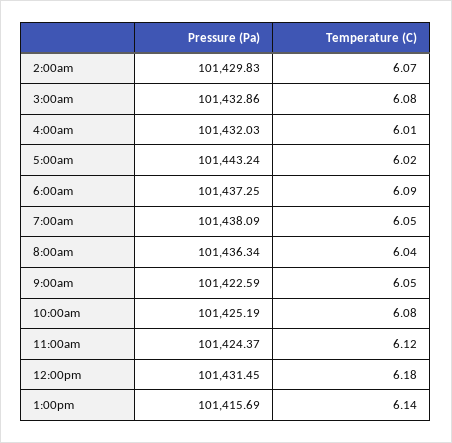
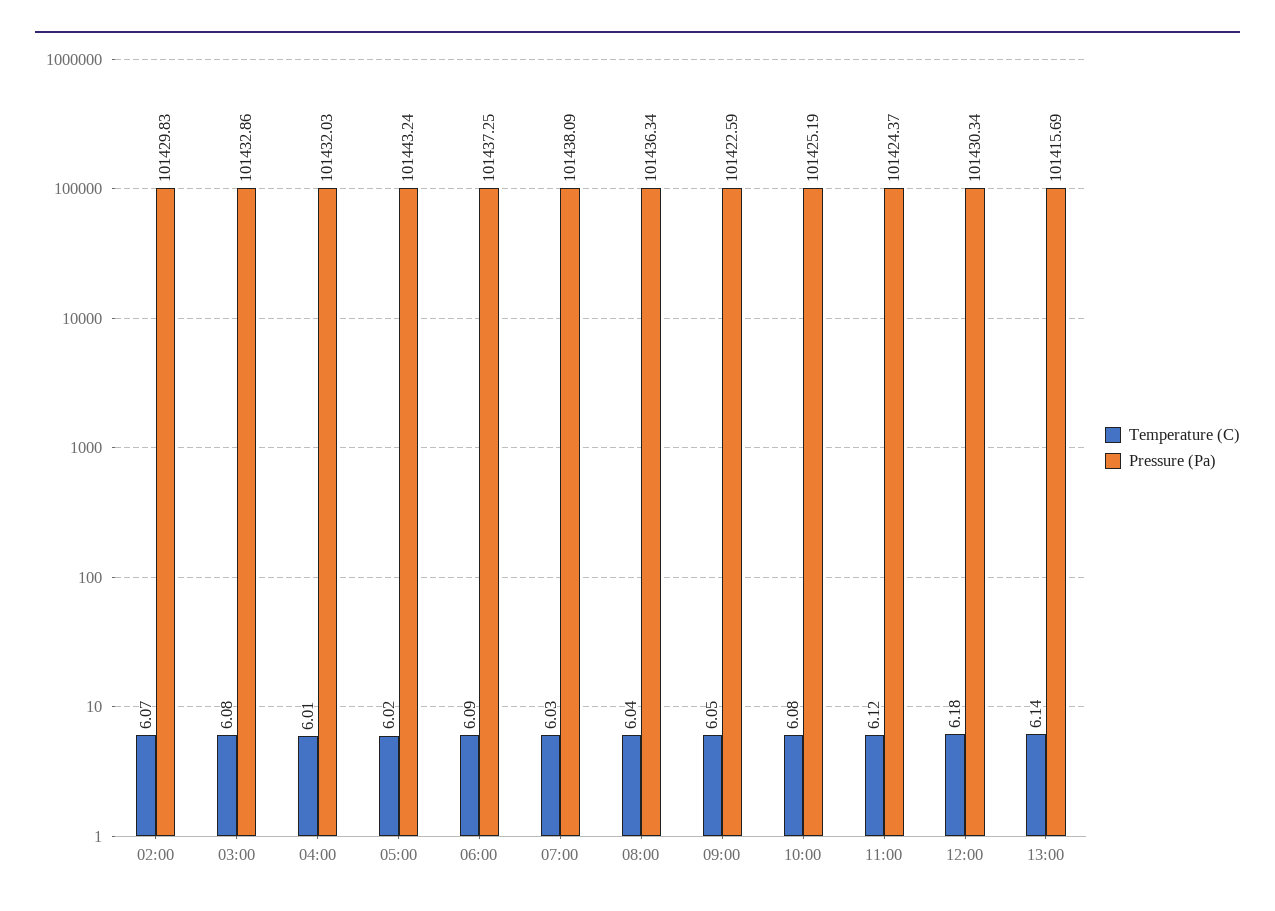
Temperature (C), 7:00am: 6.05 -> 6.03
Pressure (Pa), 12:00pm: 101431.45 -> 101430.34

